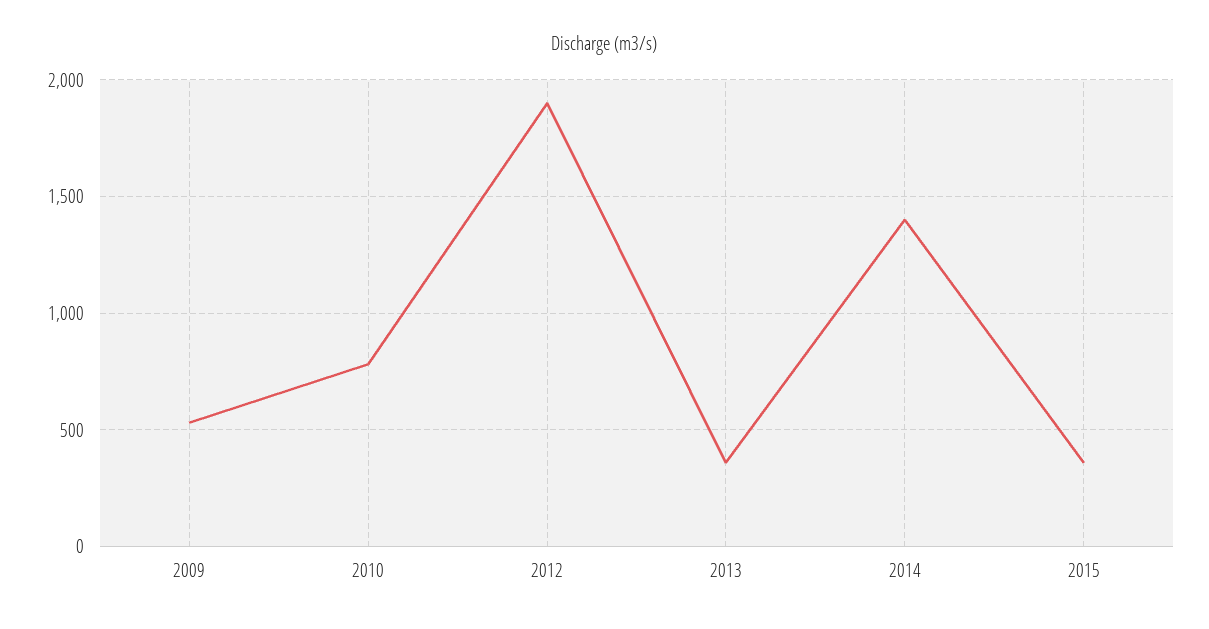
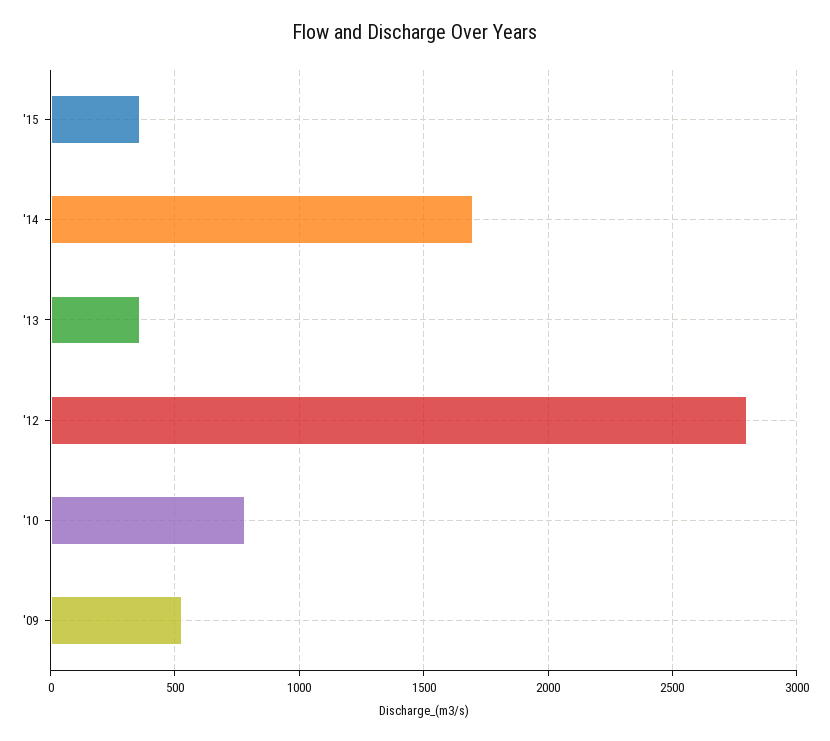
2012: 1900 -> 2800
2014: 1400 -> 1700

